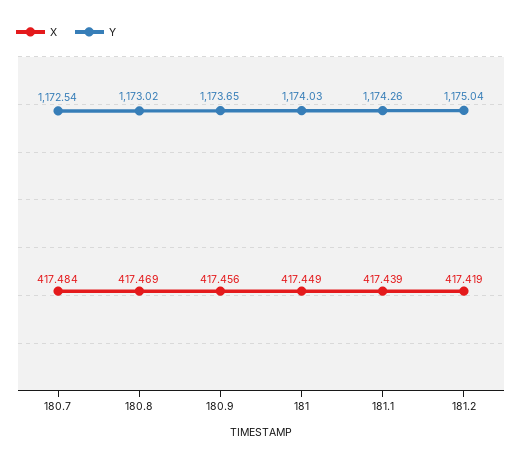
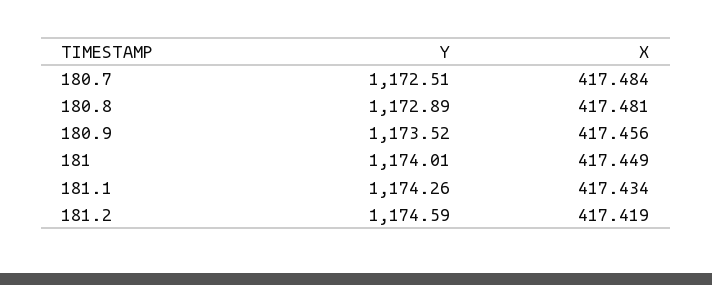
Y, 180.7: 1172.54 -> 1172.51
X, 180.8: 417.469 -> 417.481
Y, 180.8: 1173.02 -> 1172.89
Y, 180.9: 1173.65 -> 1173.52
Y, 181: 1174.03 -> 1174.01
X, 181.1: 417.439 -> 417.434
Y, 181.2: 1175.04 -> 1174.59

